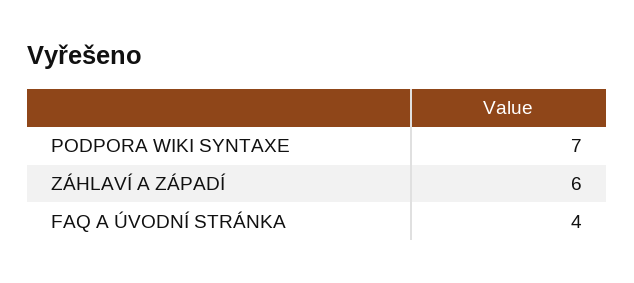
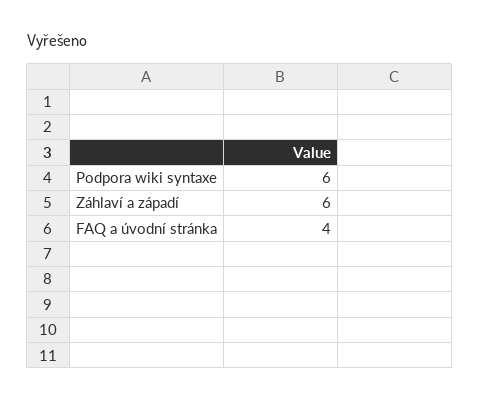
PODPORA WIKI SYNTAXE: 7 -> 6

